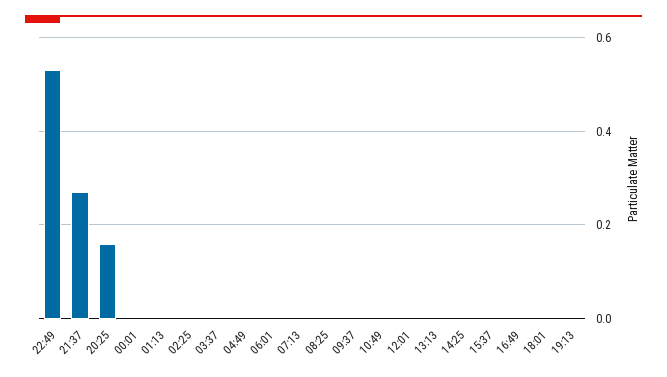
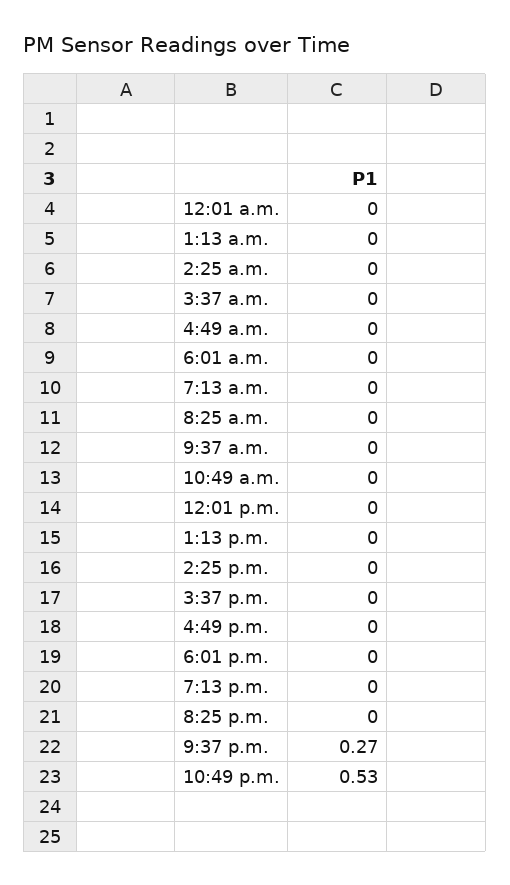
20:25: 0.15 -> 0

